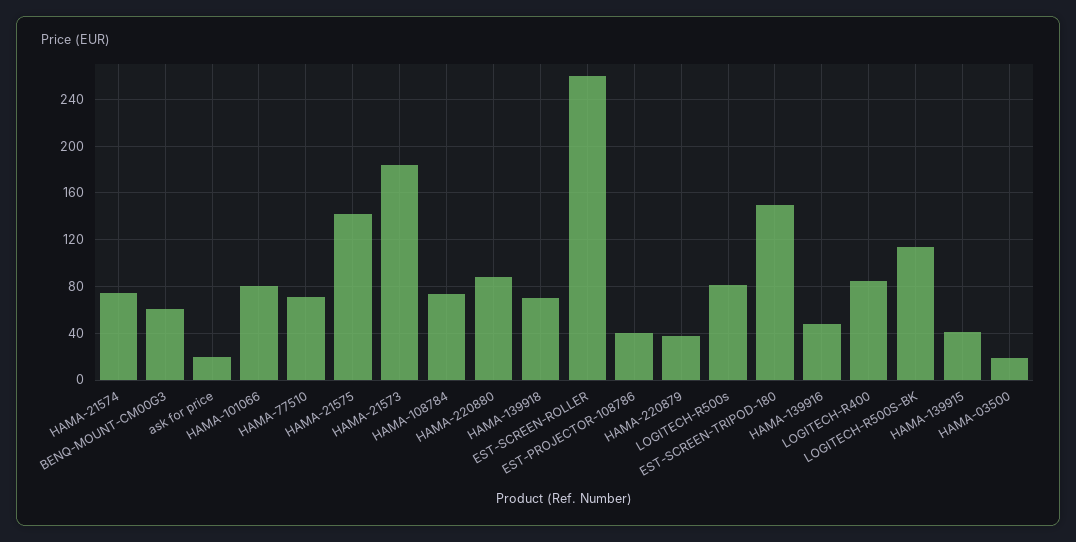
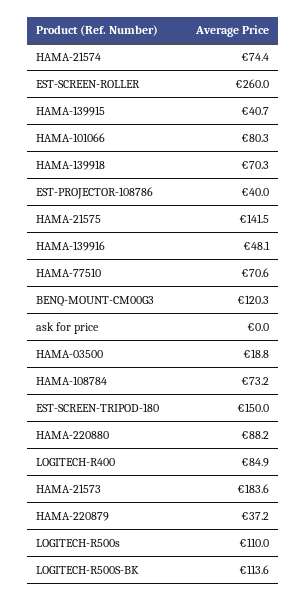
BENQ-MOUNT-CM00G3: 60 -> 120.3
ask for price: 20 -> 0
LOGITECH-R500s: 80 -> 110

